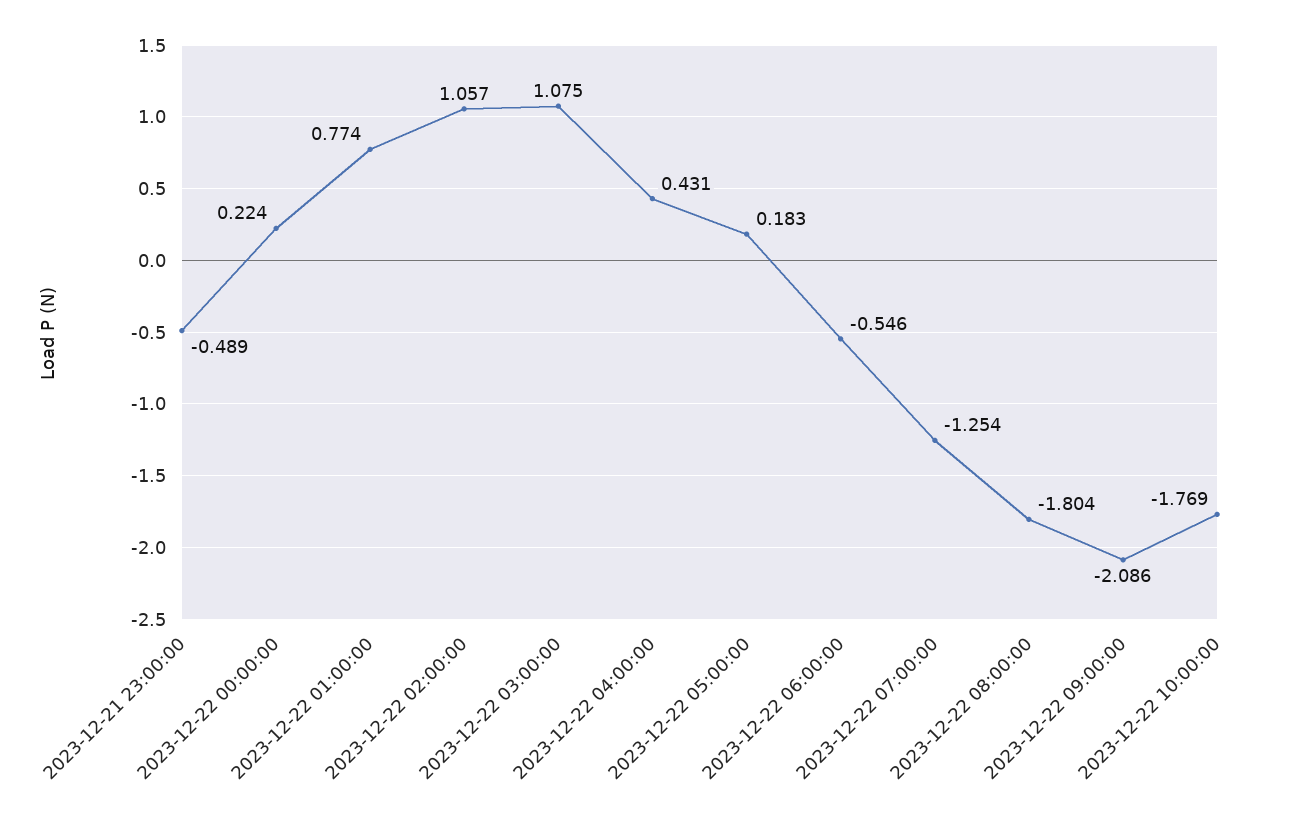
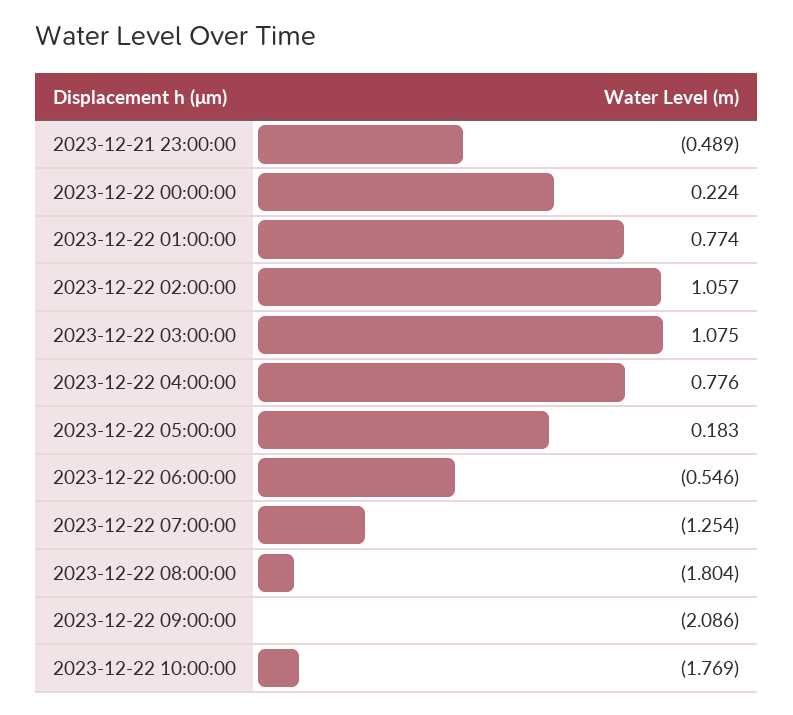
2023-12-22 04:00:00: 0.431 -> 0.776

